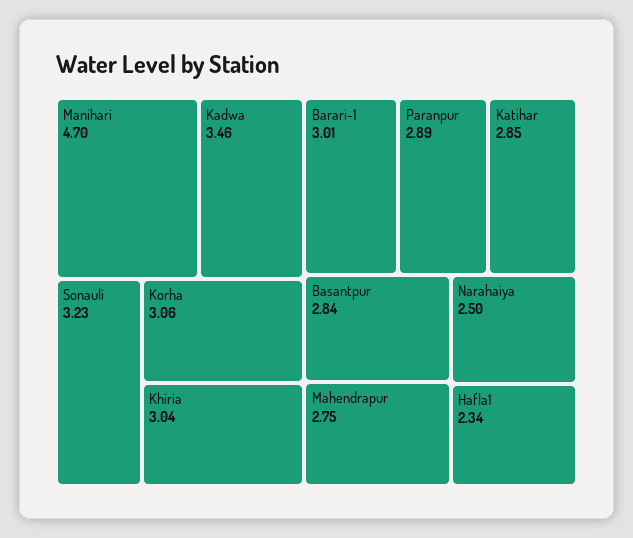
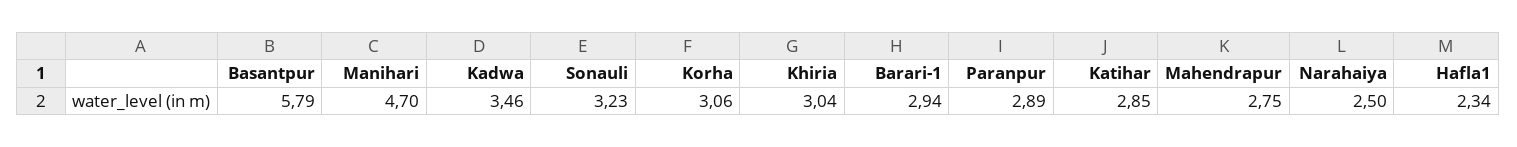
Barari-1: 3.01 -> 2.94
Basantpur: 2.84 -> 5.79

